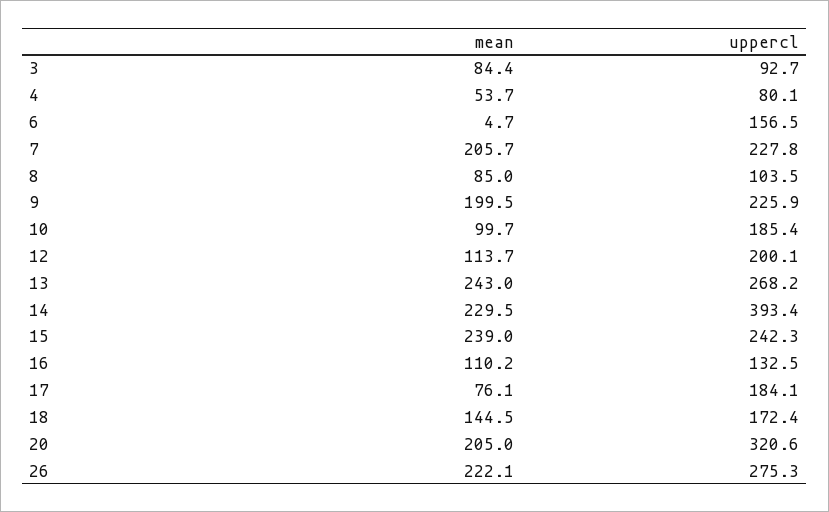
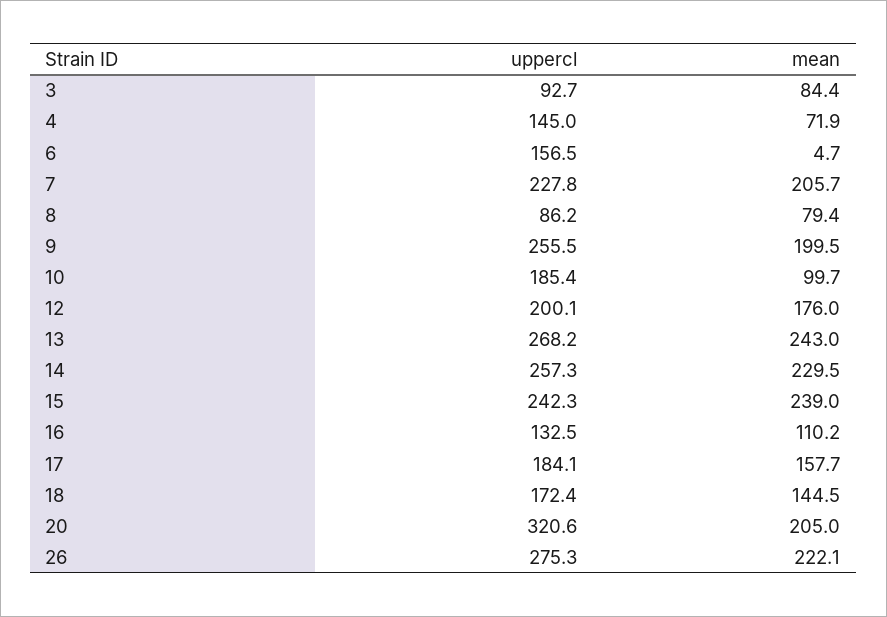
mean, 4: 53.7 -> 71.9
uppercl, 4: 80.1 -> 145
mean, 8: 85 -> 79.4
uppercl, 8: 103.5 -> 86.2
uppercl, 9: 225.9 -> 255.5
mean, 12: 113.7 -> 176
uppercl, 14: 393.4 -> 257.3
mean, 17: 76.1 -> 157.7

